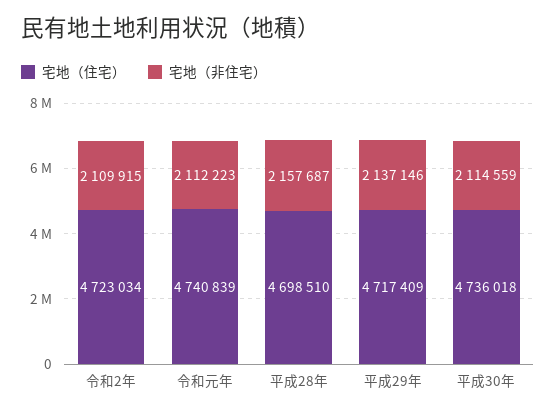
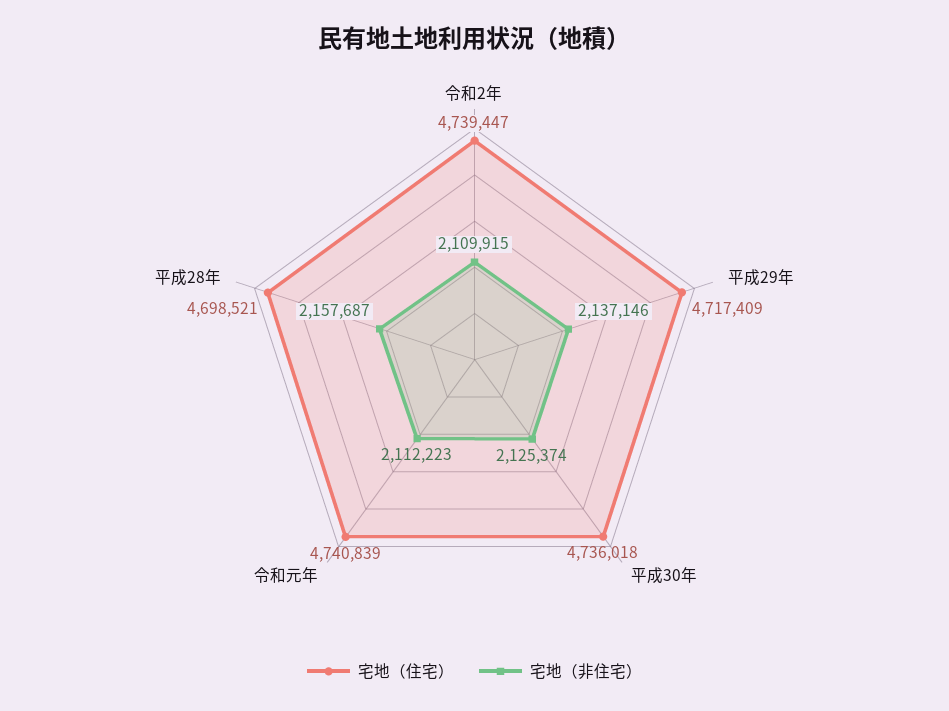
宅地（住宅）, 令和2年: 4723034 -> 4739447
宅地（住宅）, 平成28年: 4698510 -> 4698521
宅地（非住宅）, 平成30年: 2114559 -> 2125374

